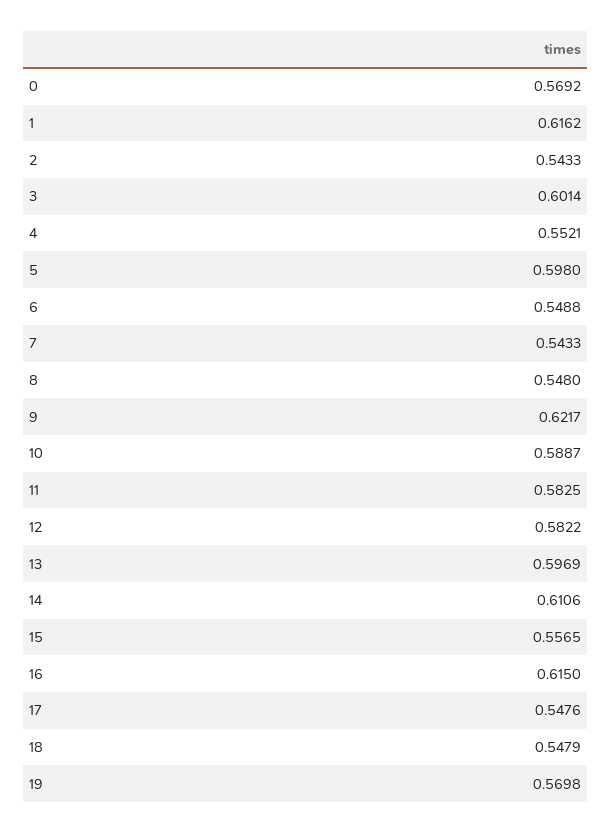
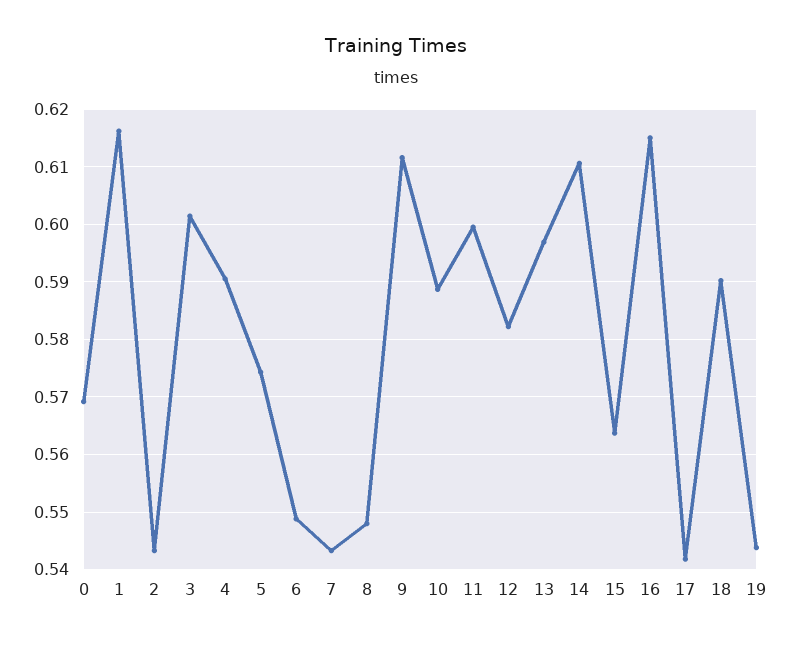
4: 0.5521 -> 0.59
5: 0.598 -> 0.574
9: 0.6217 -> 0.612
11: 0.5825 -> 0.6
15: 0.5565 -> 0.564
17: 0.5476 -> 0.542
18: 0.5479 -> 0.59
19: 0.5698 -> 0.544

